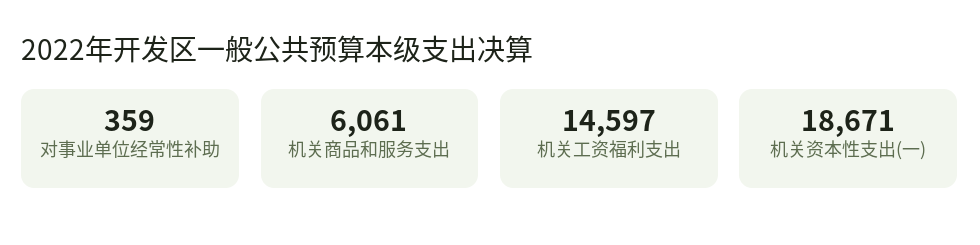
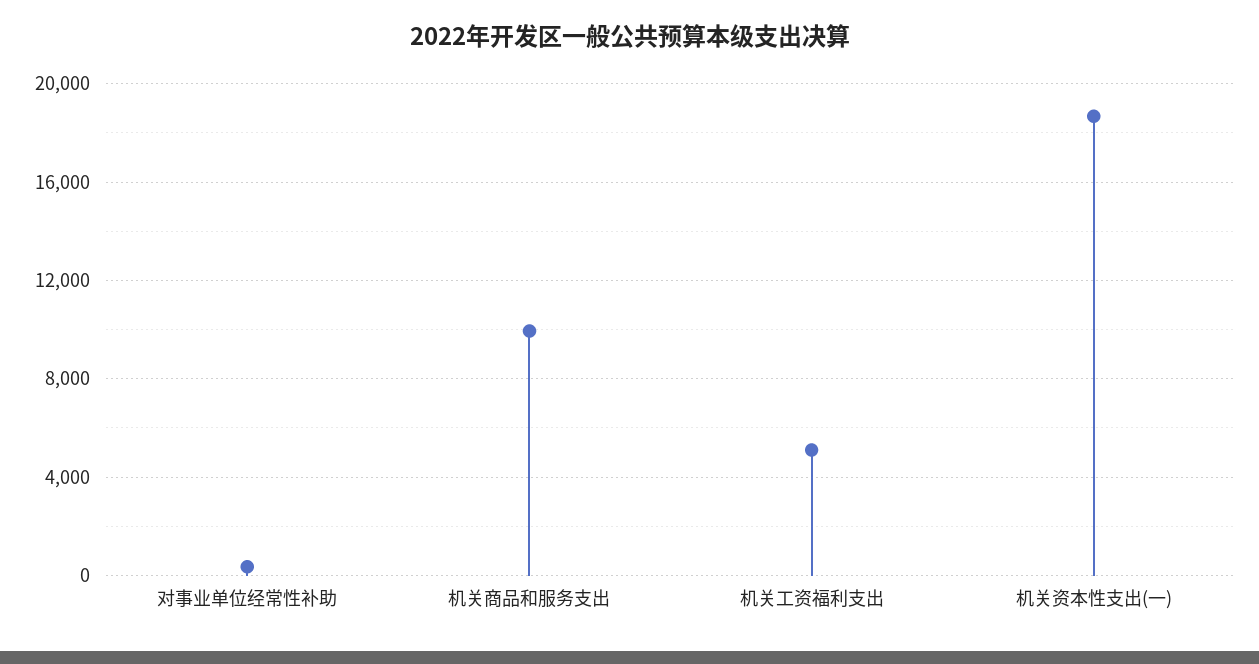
机关商品和服务支出: 6061 -> 10000
机关工资福利支出: 14597 -> 5000

